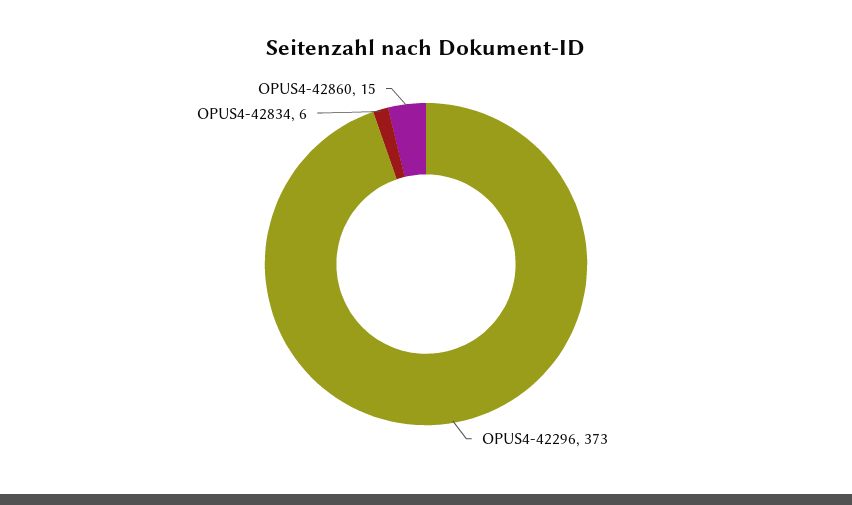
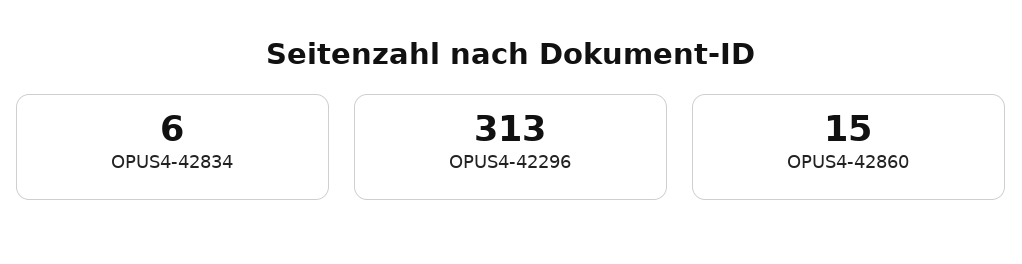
OPUS4-42296: 373 -> 313

